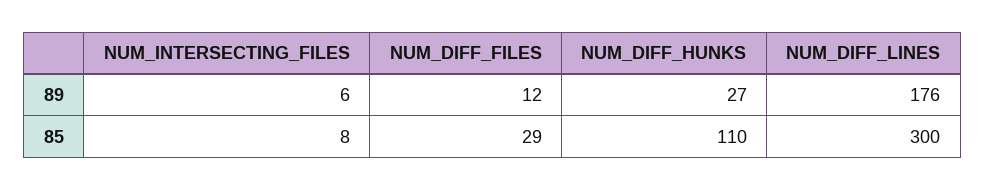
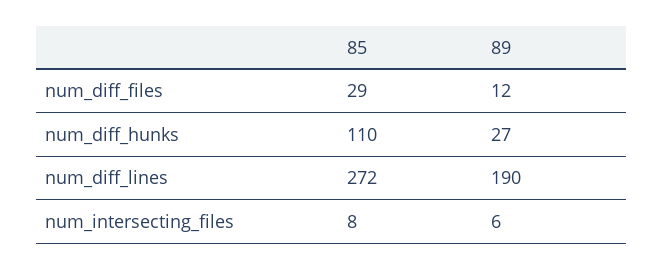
NUM_DIFF_LINES, 89: 176 -> 190
NUM_DIFF_LINES, 85: 300 -> 272

